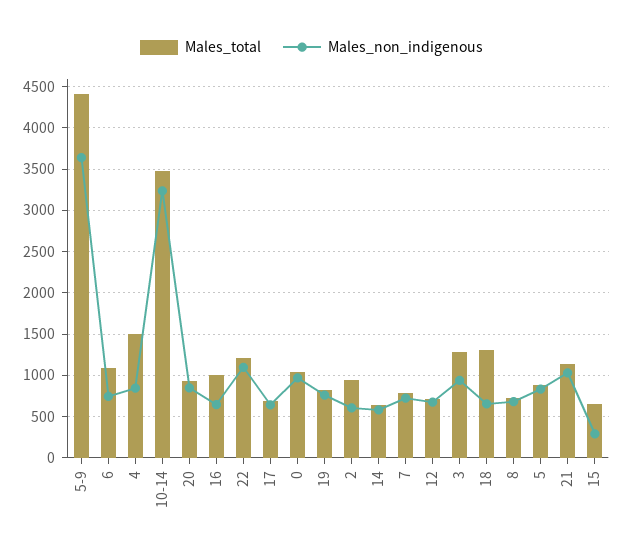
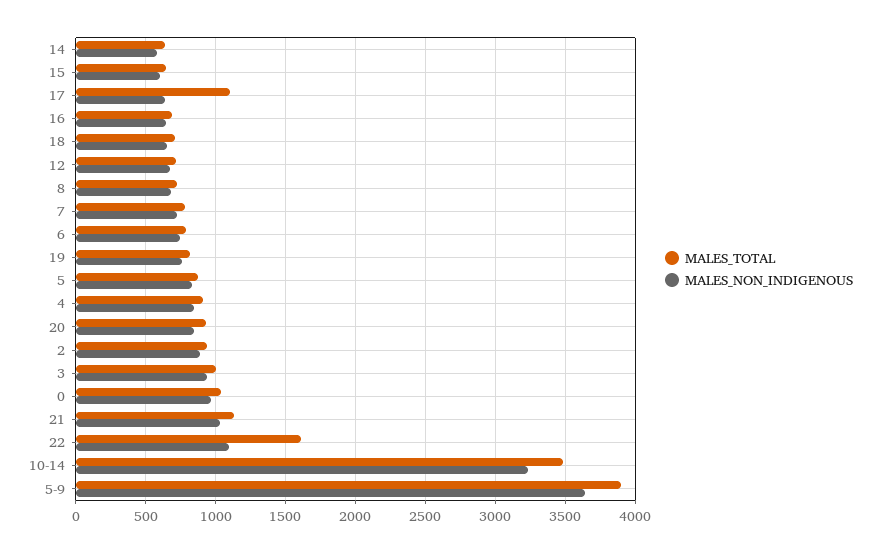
Males_total, 5-9: 4400 -> 3900
Males_total, 6: 1100 -> 800
Males_total, 4: 1500 -> 900
Males_total, 16: 1000 -> 700
Males_total, 22: 1200 -> 1600
Males_total, 17: 700 -> 1100
Males_non_indigenous, 2: 600 -> 900
Males_total, 3: 1300 -> 1000
Males_total, 18: 1300 -> 700
Males_non_indigenous, 15: 300 -> 600

